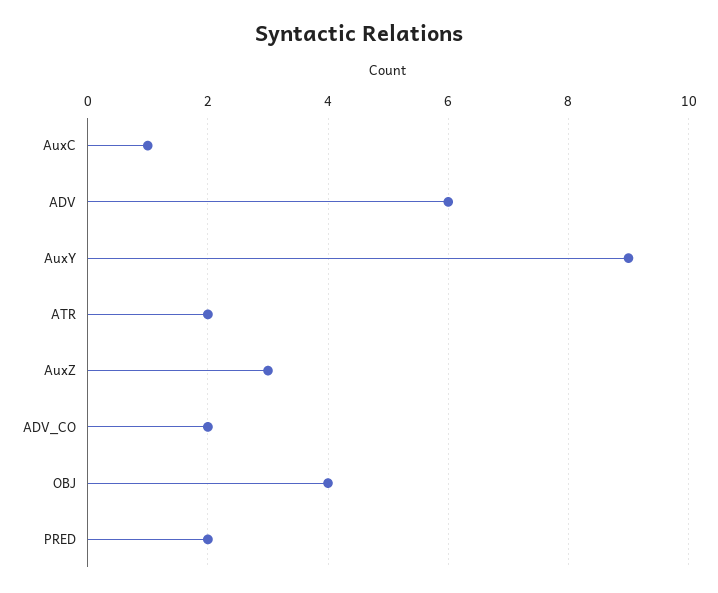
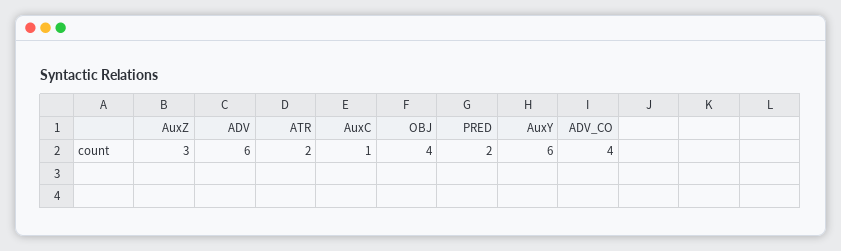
AuxY: 9 -> 6
ADV_CO: 2 -> 4

